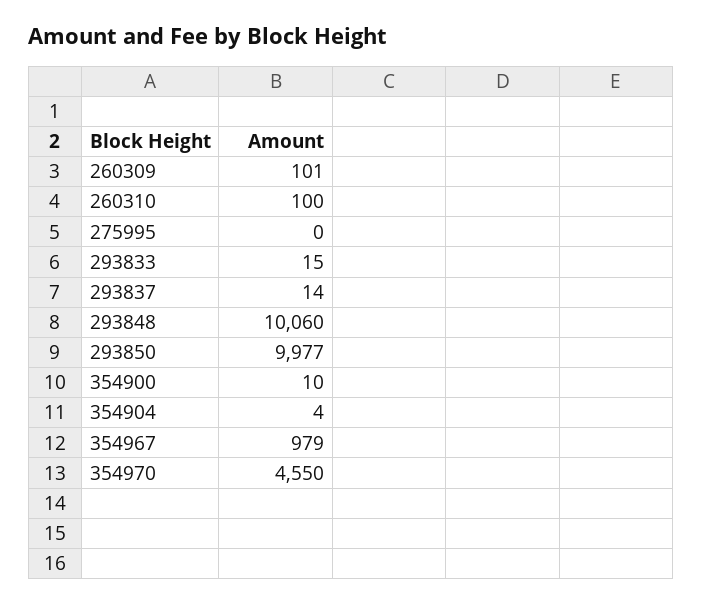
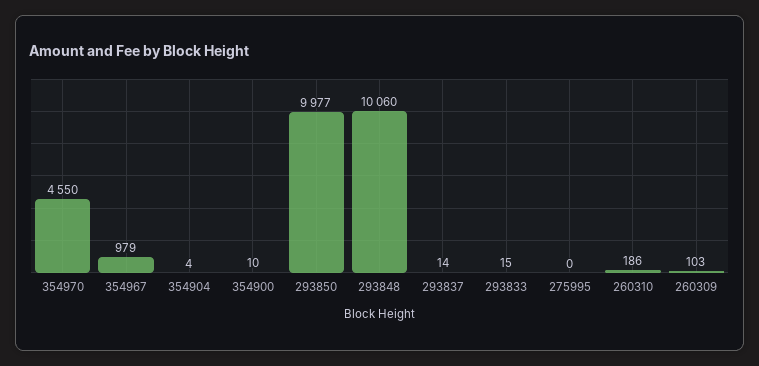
260309: 101 -> 103
260310: 100 -> 186

